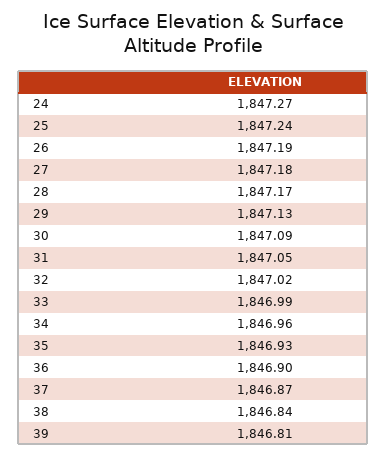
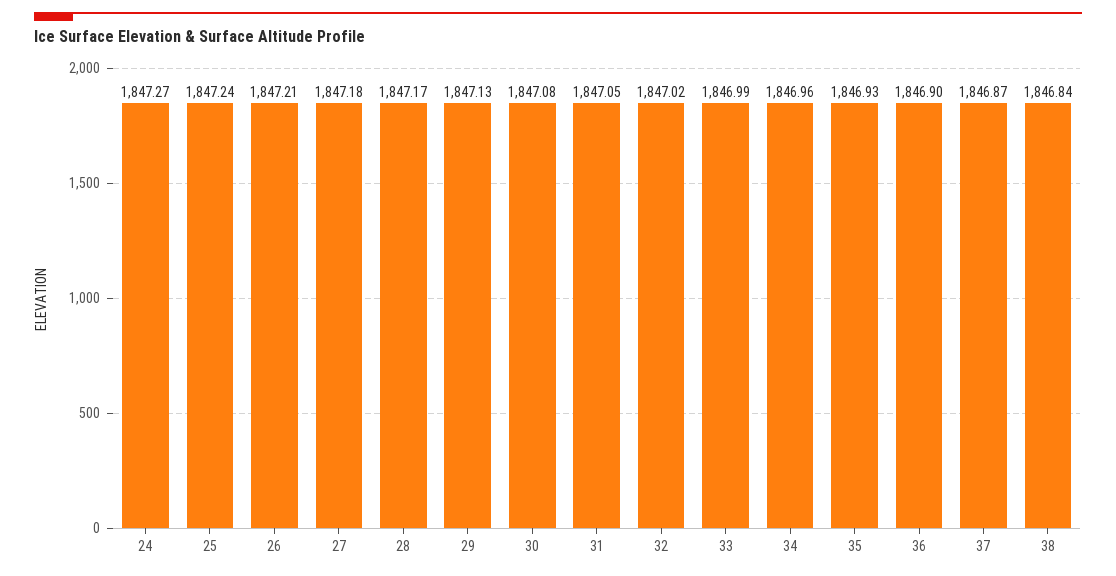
26: 1847.19 -> 1847.21
30: 1847.09 -> 1847.08
39: 1846.81 -> none

